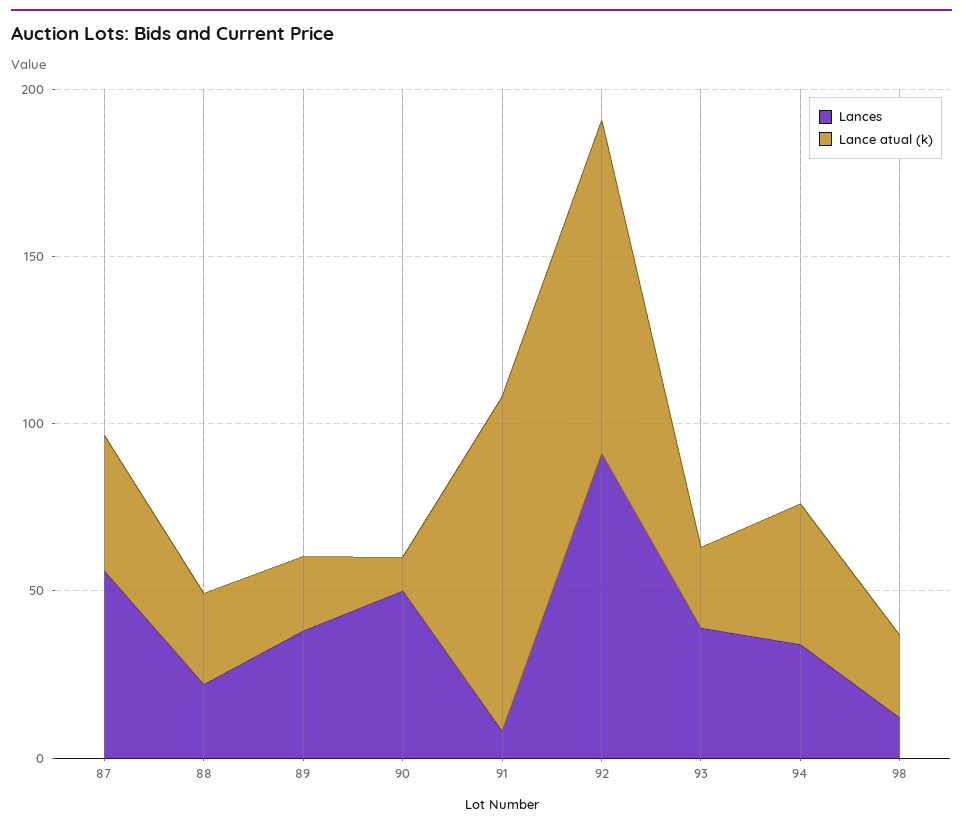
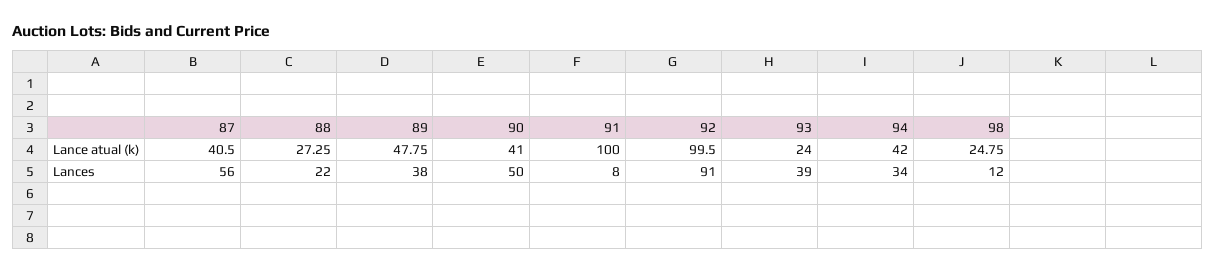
Lance atual (k), 89: 20 -> 47.75
Lance atual (k), 90: 10 -> 41

